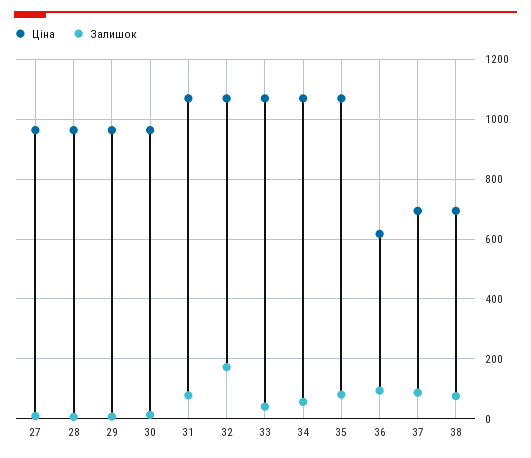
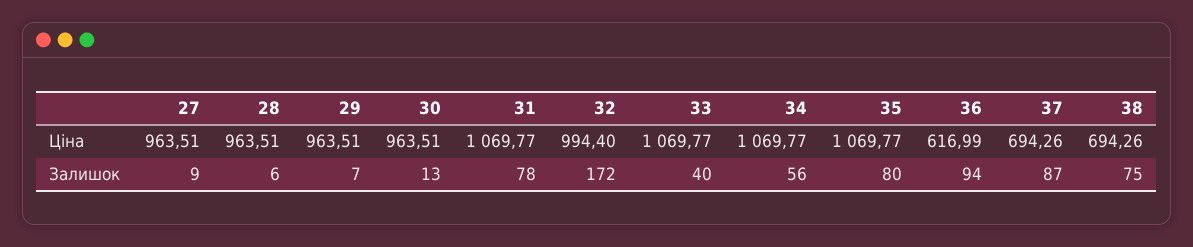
Ціна, 32: 1075 -> 994.4

